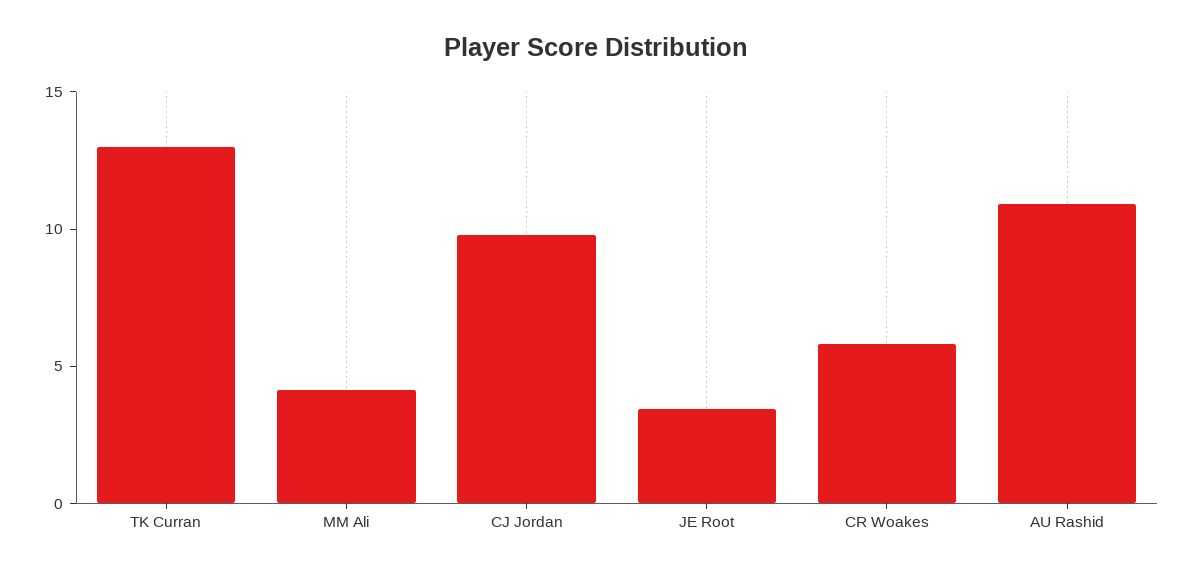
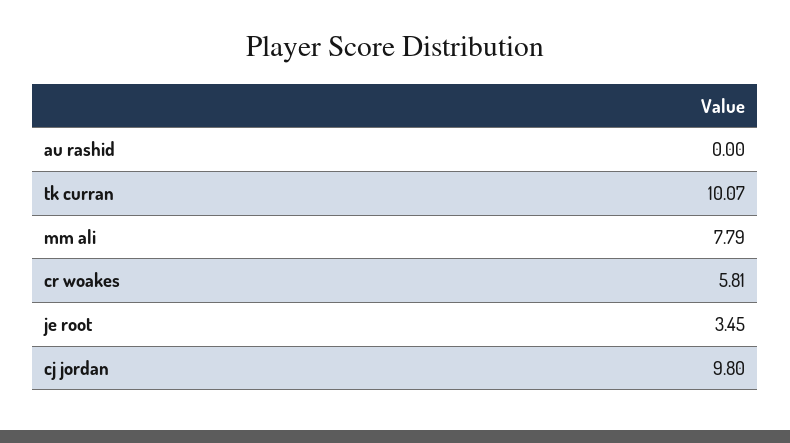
TK Curran: 13 -> 10.07
MM Ali: 4 -> 7.79
AU Rashid: 11 -> 0

